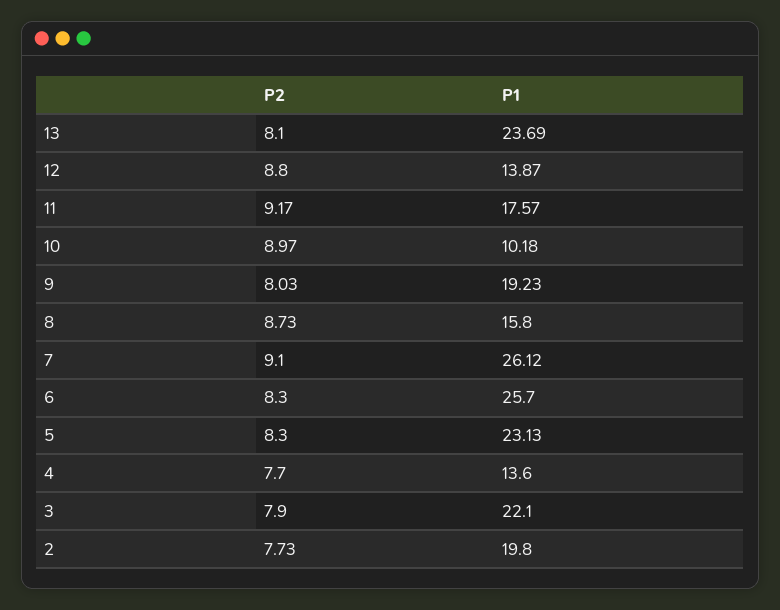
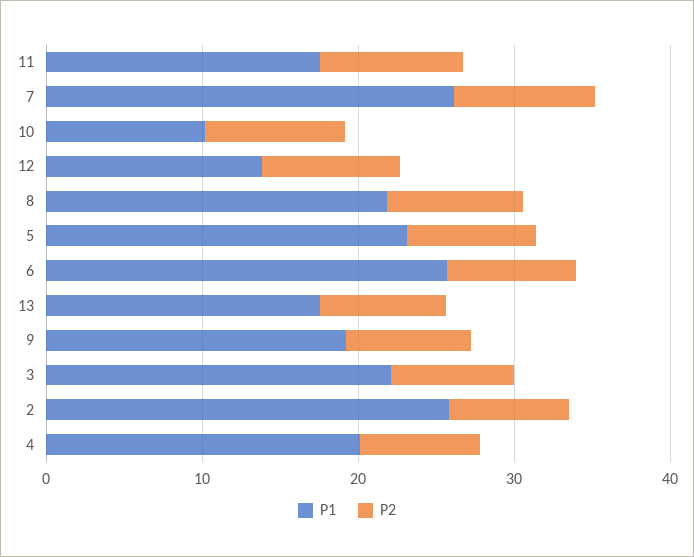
P1, 13: 23.69 -> 18
P1, 8: 15.8 -> 22
P1, 4: 13.6 -> 20
P1, 2: 19.8 -> 26

